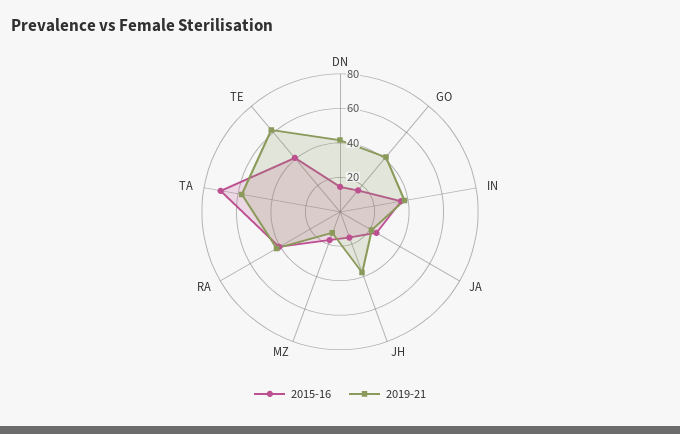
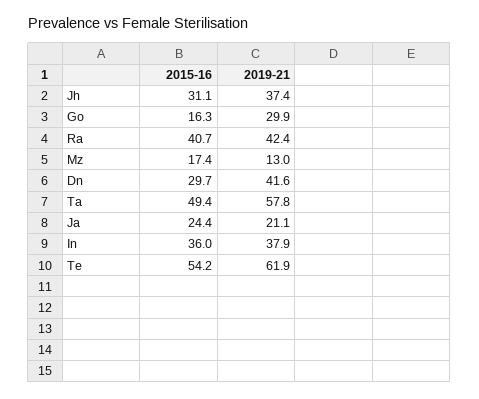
2015-16, DN: 15 -> 29.7
2019-21, GO: 40 -> 29.9
2015-16, JH: 15 -> 31.1
2015-16, TA: 70 -> 49.4
2015-16, TE: 40 -> 54.2

